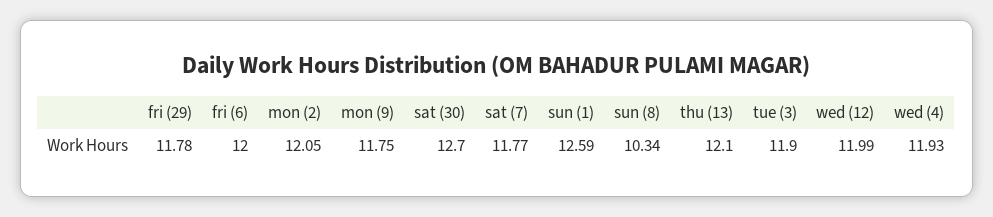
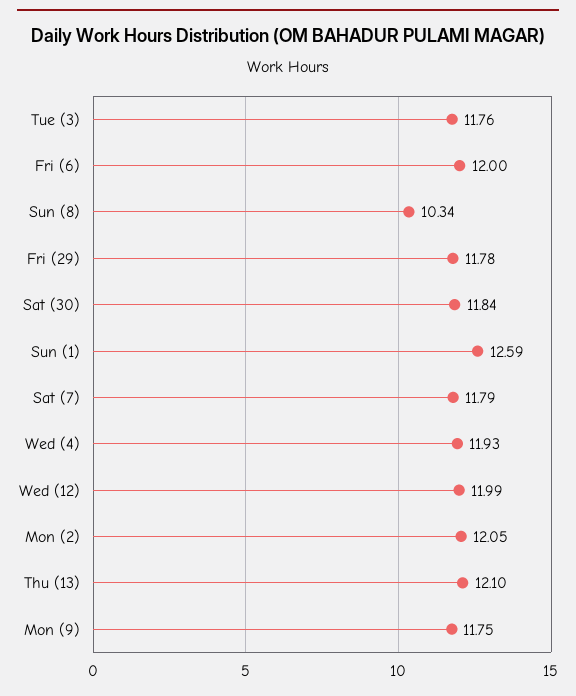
sat (30): 12.7 -> 11.84
sat (7): 11.77 -> 11.79
tue (3): 11.9 -> 11.76

